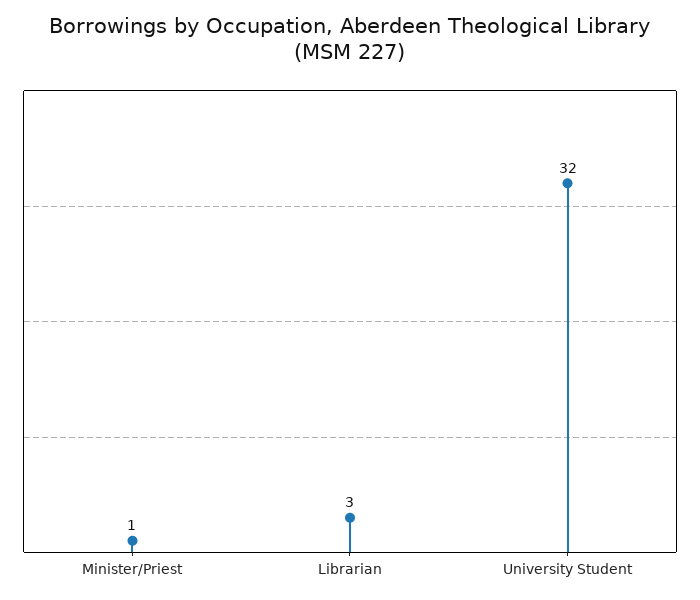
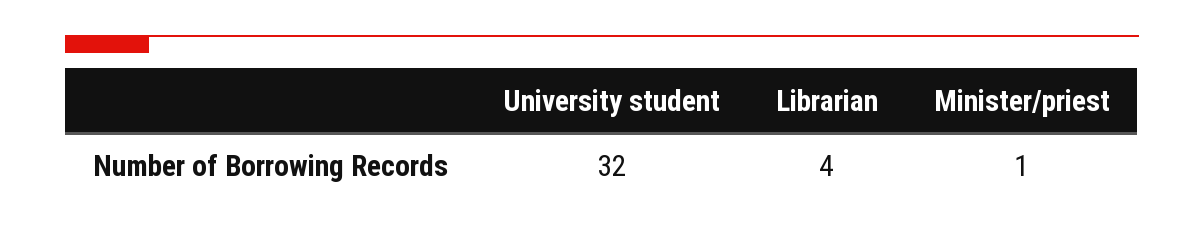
Librarian: 3 -> 4

